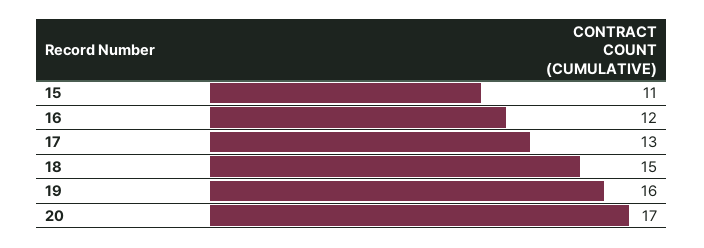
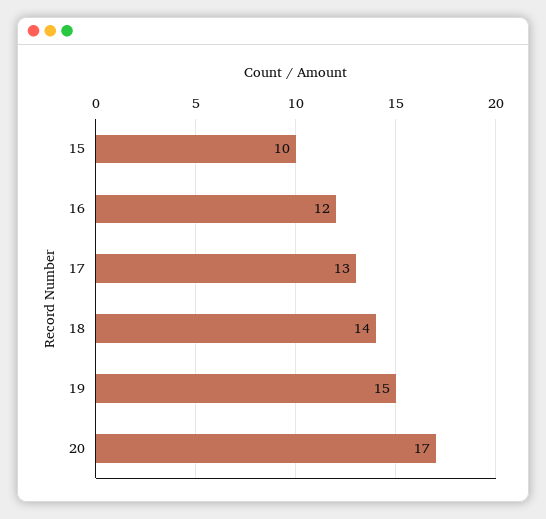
15: 11 -> 10
18: 15 -> 14
19: 16 -> 15

